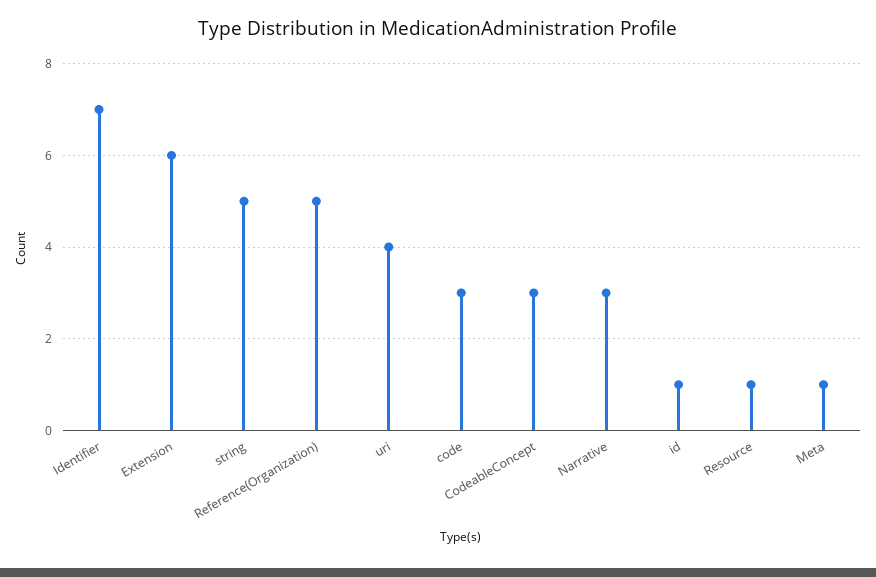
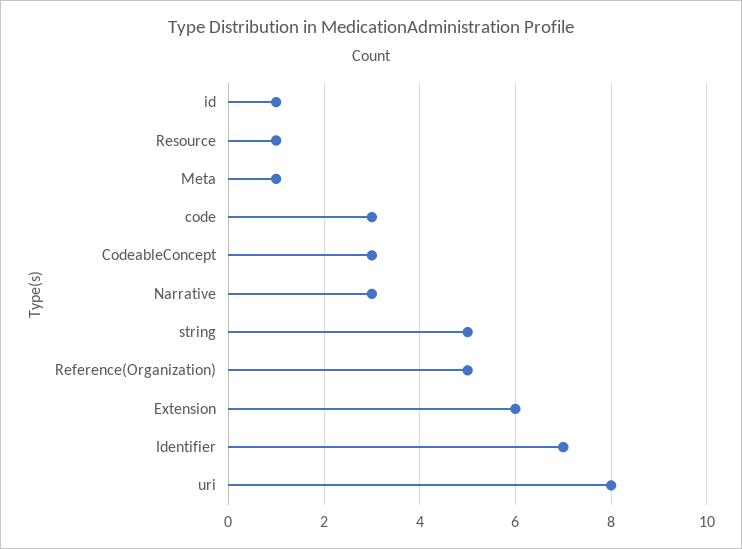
uri: 4 -> 8

